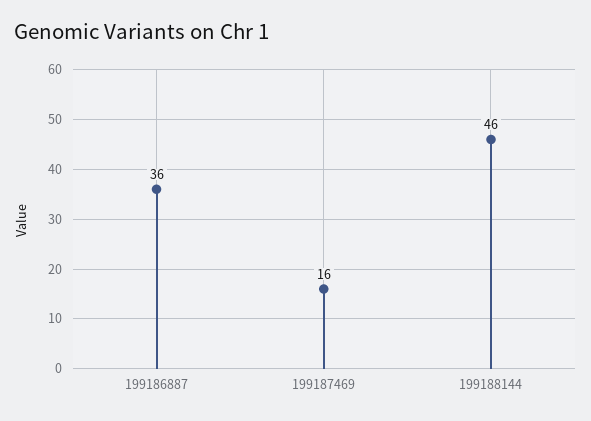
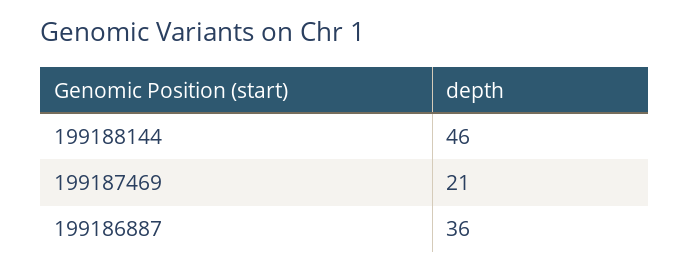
199187469: 16 -> 21

